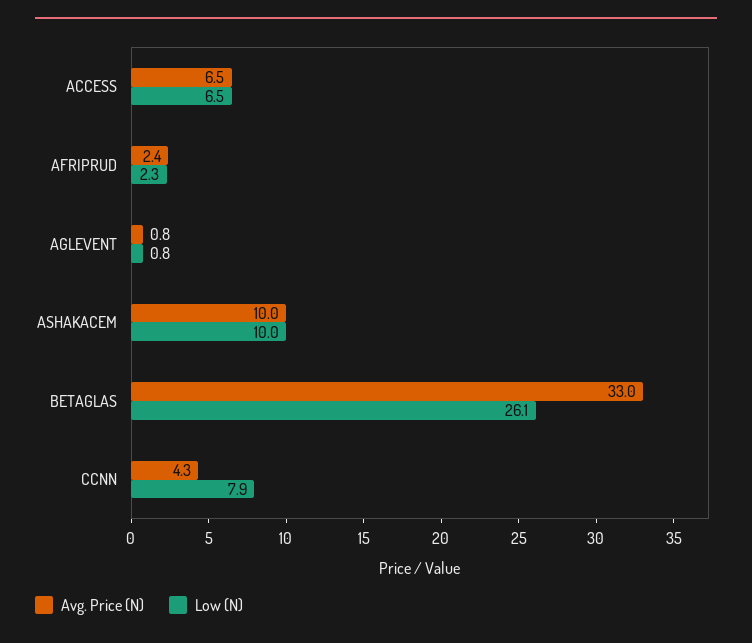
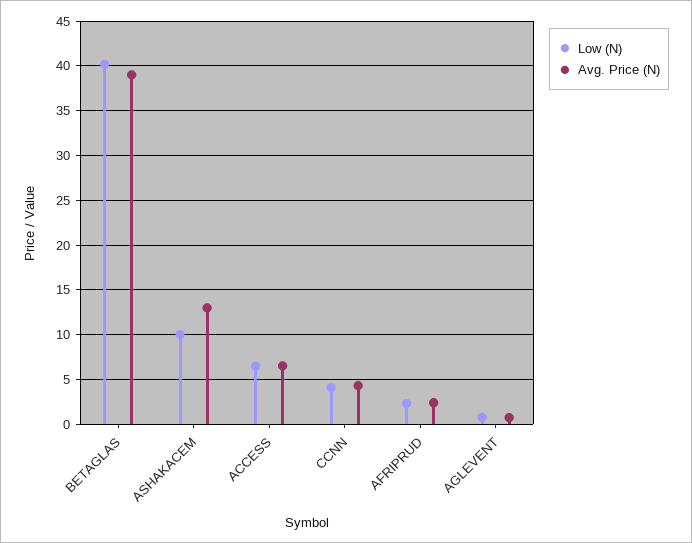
Avg. Price (N), ASHAKACEM: 10 -> 13
Avg. Price (N), BETAGLAS: 33 -> 39
Low (N), BETAGLAS: 26.1 -> 40
Low (N), CCNN: 7.9 -> 4

